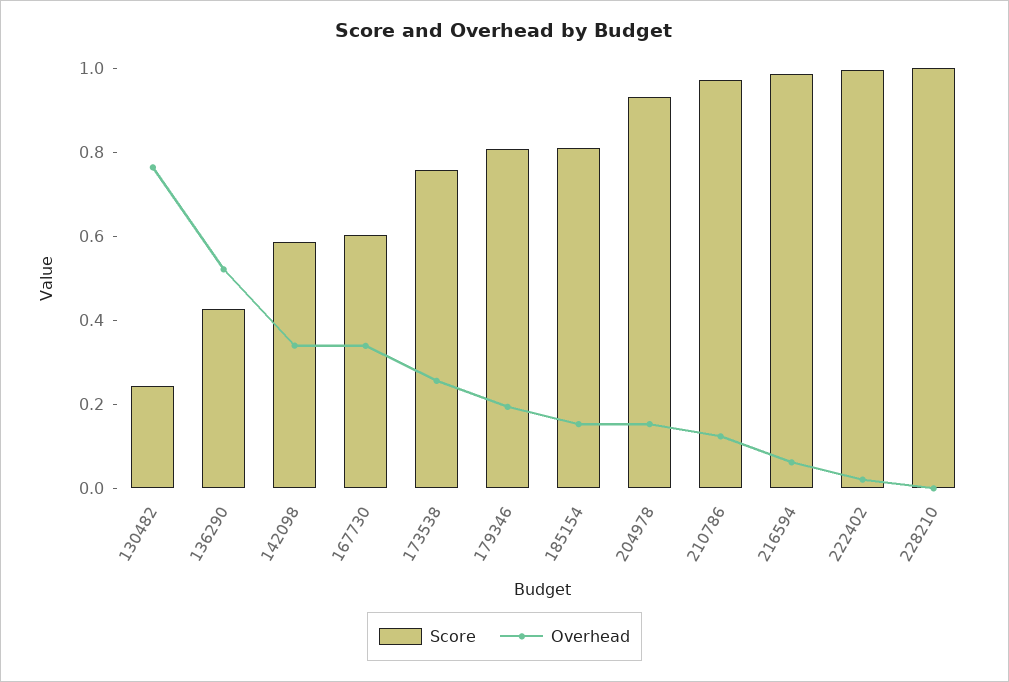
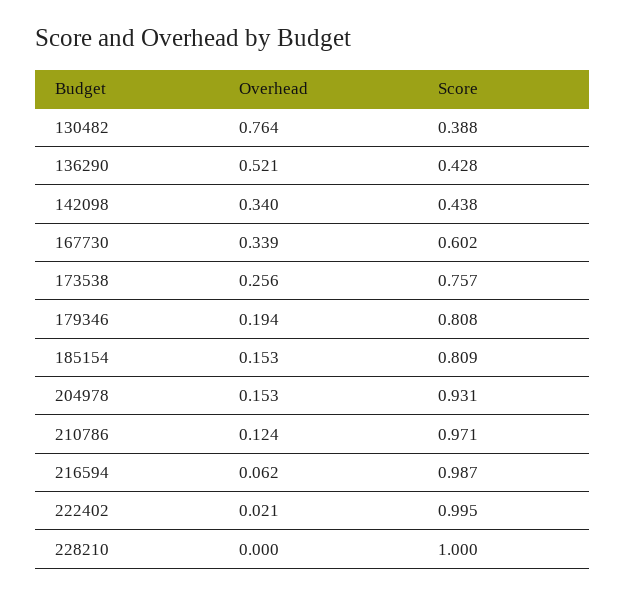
Score, 130482: 0.25 -> 0.388
Score, 142098: 0.6 -> 0.438

